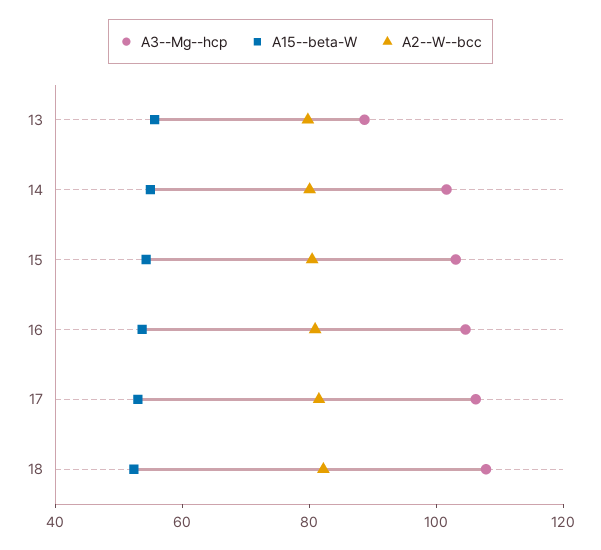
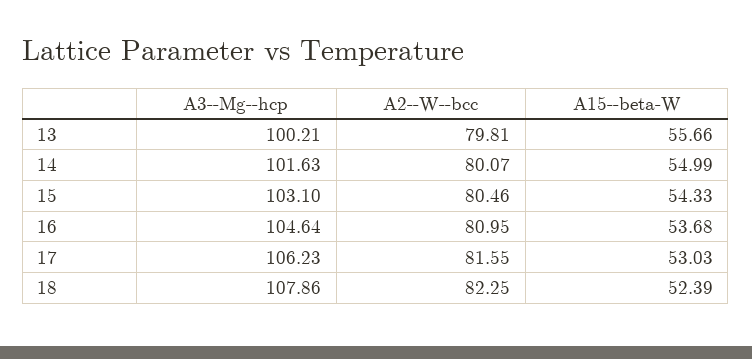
A3--Mg--hcp, 13: 90 -> 100.21

